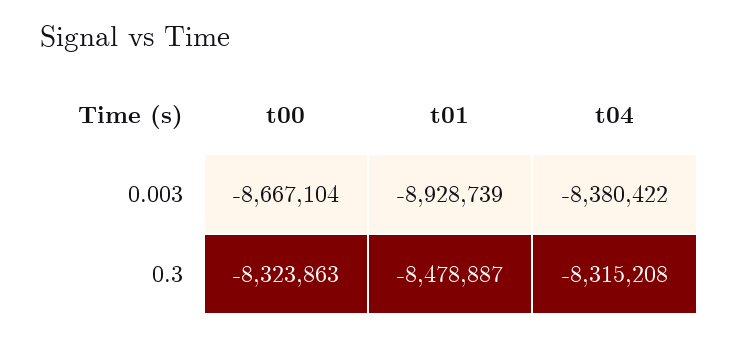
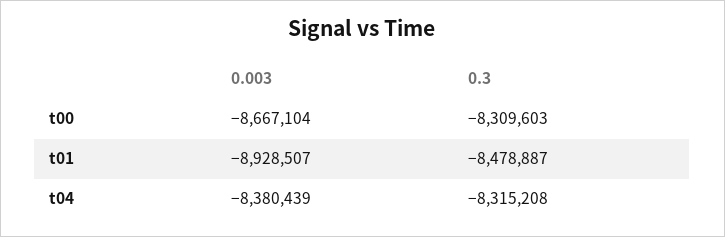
t01, 0.003: -8928739 -> -8928507
t04, 0.003: -8380422 -> -8380439
t00, 0.3: -8323863 -> -8309603

